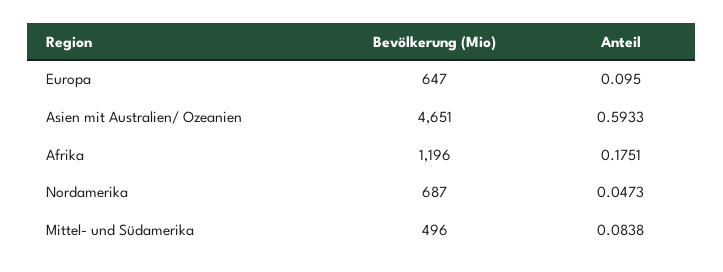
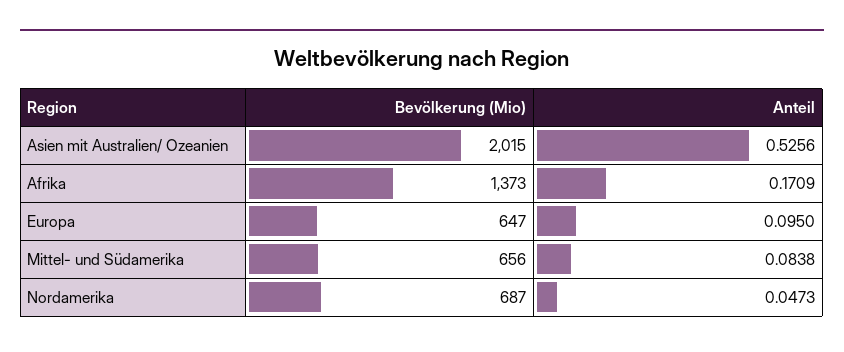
Bevölkerung (Mio), Asien mit Australien/ Ozeanien: 4651 -> 2015
Anteil, Asien mit Australien/ Ozeanien: 0.5933 -> 0.5256
Bevölkerung (Mio), Afrika: 1196 -> 1373
Anteil, Afrika: 0.1751 -> 0.1709
Bevölkerung (Mio), Mittel- und Südamerika: 496 -> 656

